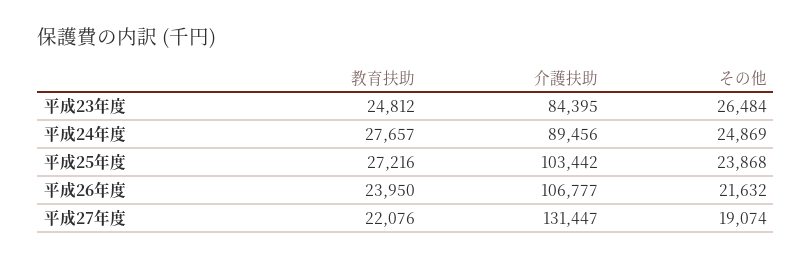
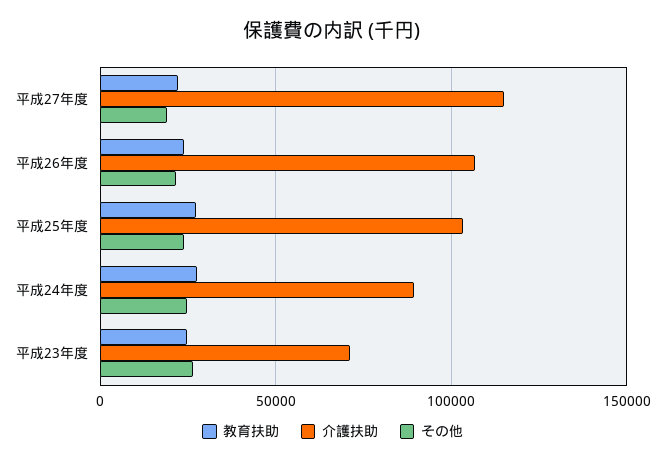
介護扶助, 平成23年度: 84395 -> 70000
介護扶助, 平成27年度: 131447 -> 115000

